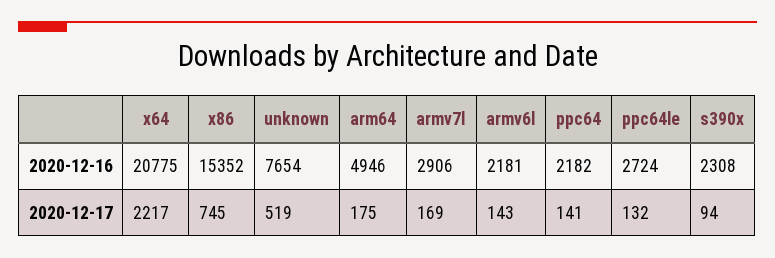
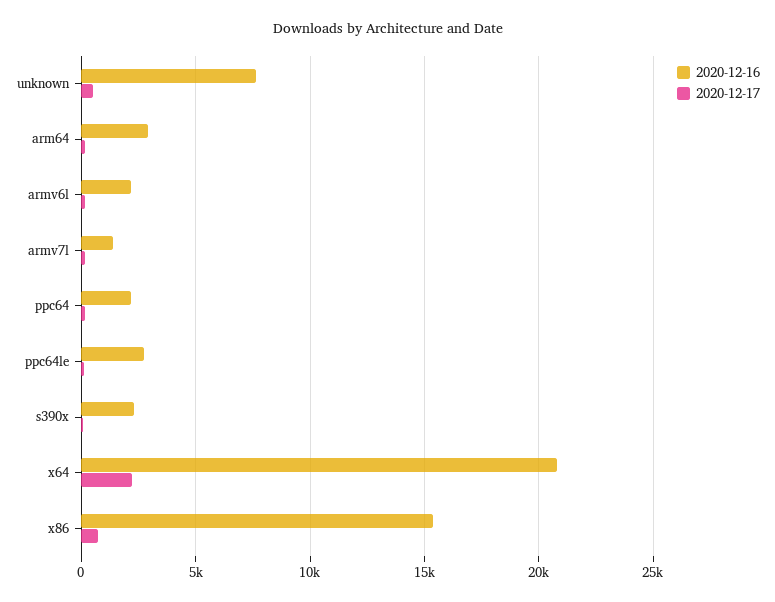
2020-12-16, arm64: 4946 -> 3000
2020-12-16, armv7l: 2906 -> 1500

